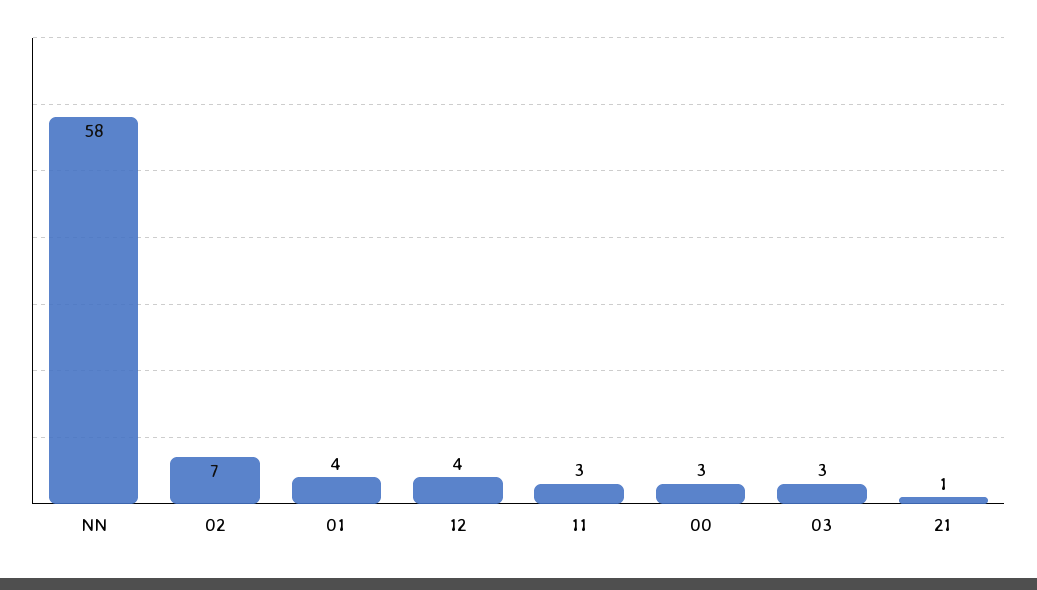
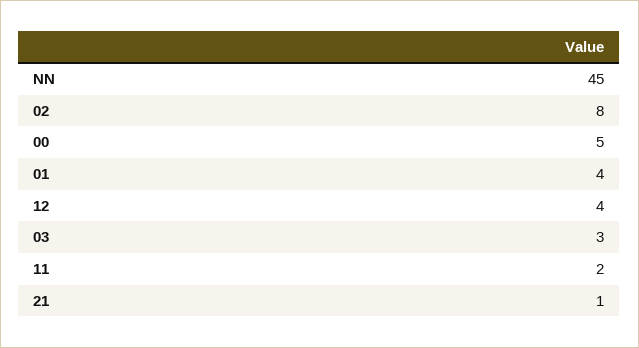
NN: 58 -> 45
02: 7 -> 8
11: 3 -> 2
00: 3 -> 5

